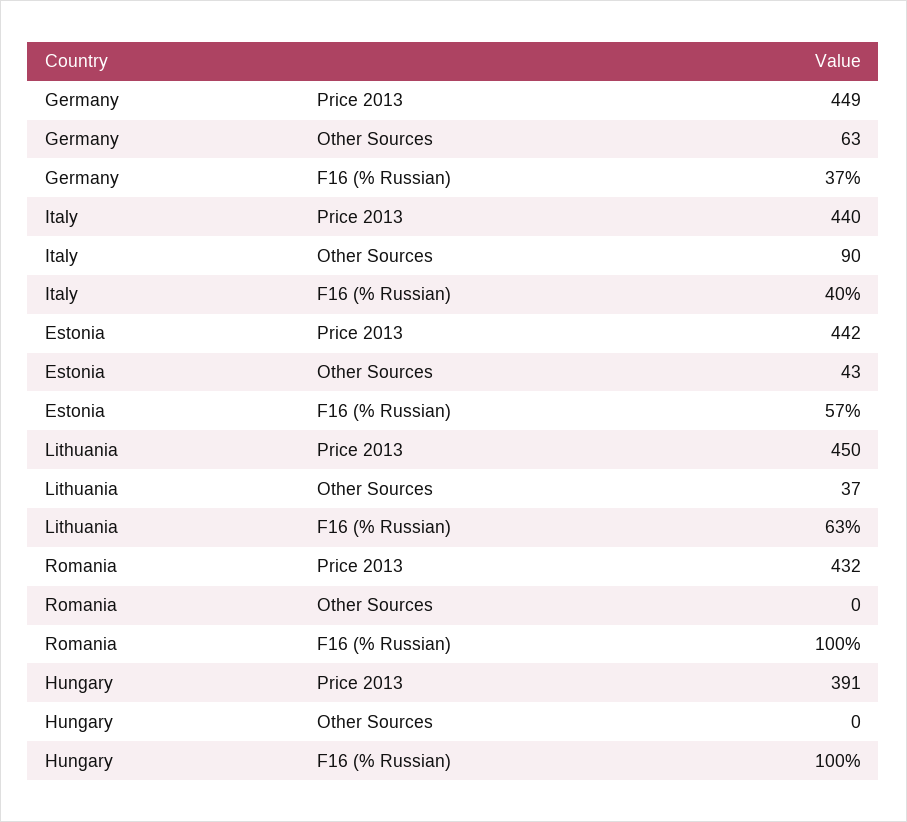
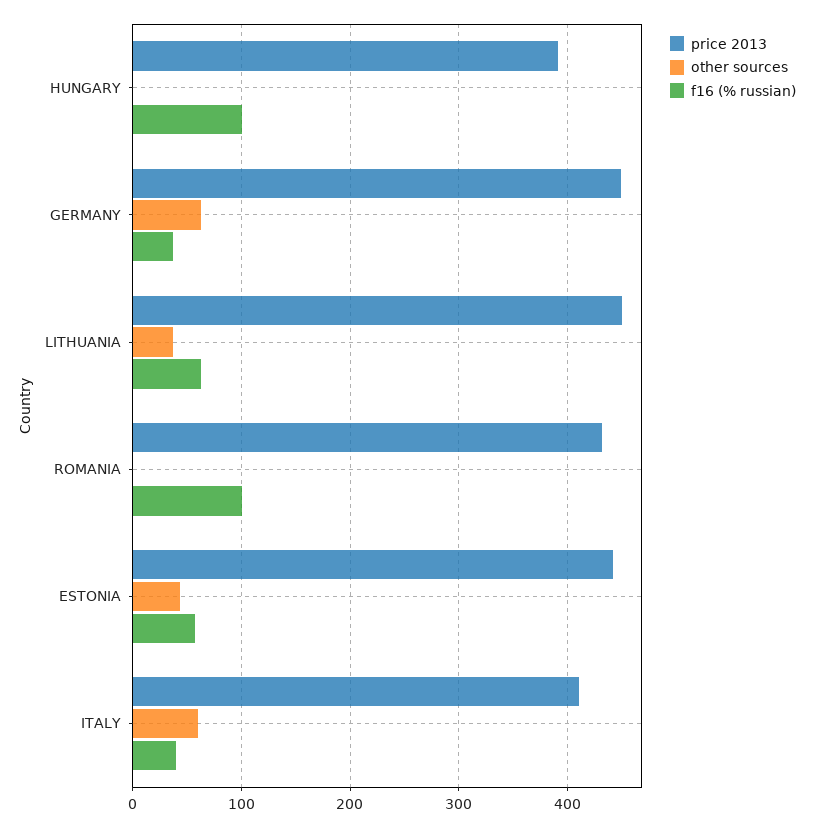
Price 2013, Italy: 440 -> 410
Other Sources, Italy: 90 -> 60

